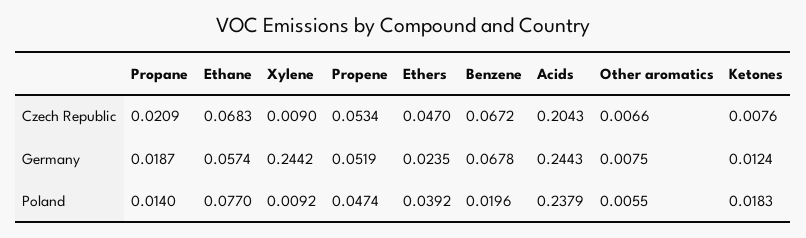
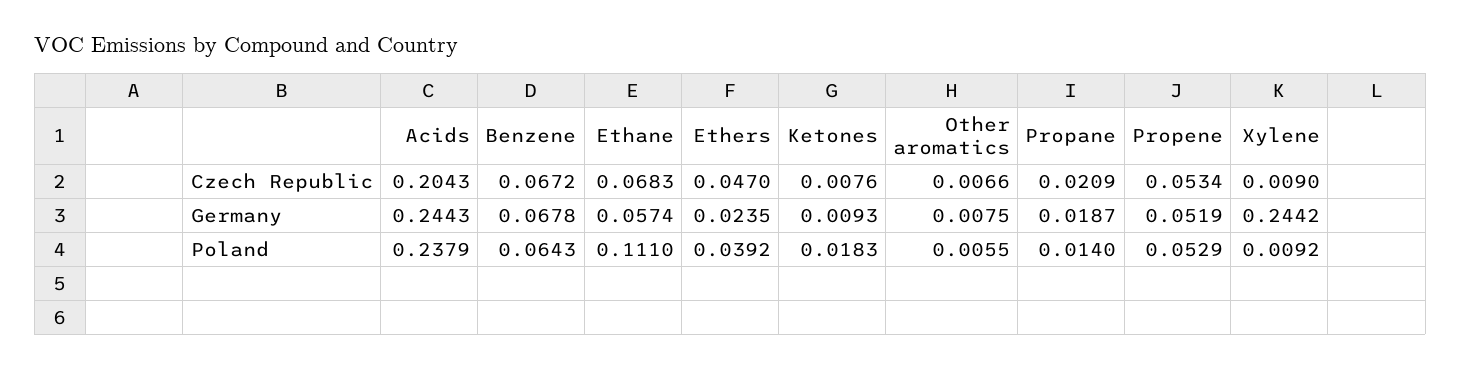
Ketones, Germany: 0.0124 -> 0.0093
Ethane, Poland: 0.077 -> 0.111
Propene, Poland: 0.0474 -> 0.0529
Benzene, Poland: 0.0196 -> 0.0643

